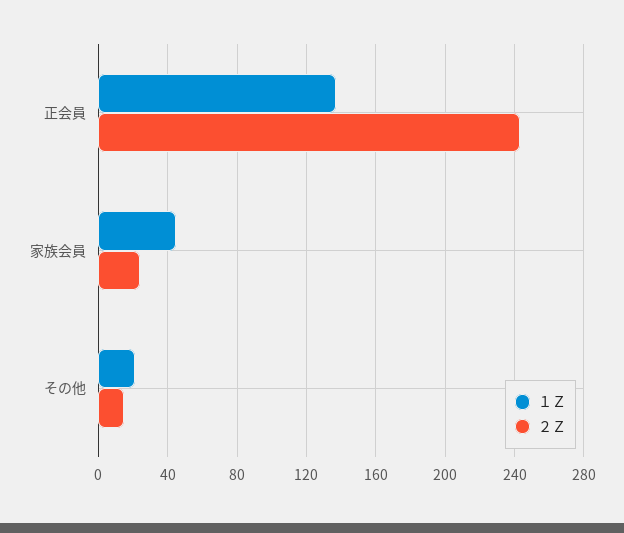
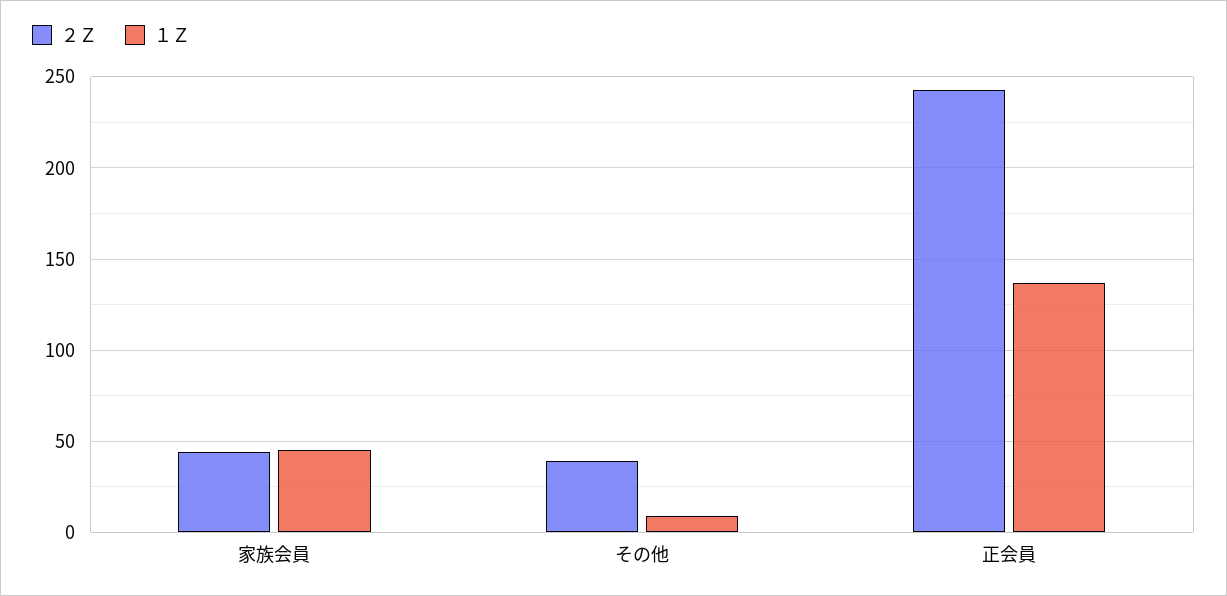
２Ｚ, 家族会員: 25 -> 45
１Ｚ, その他: 20 -> 10
２Ｚ, その他: 15 -> 40

